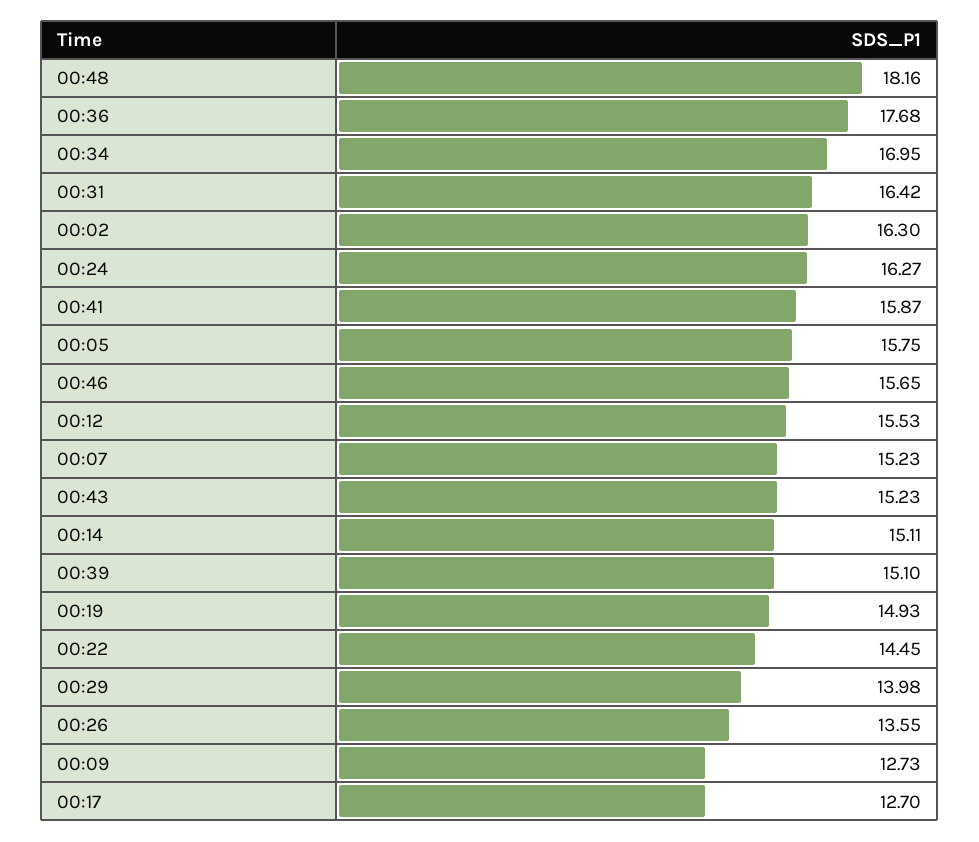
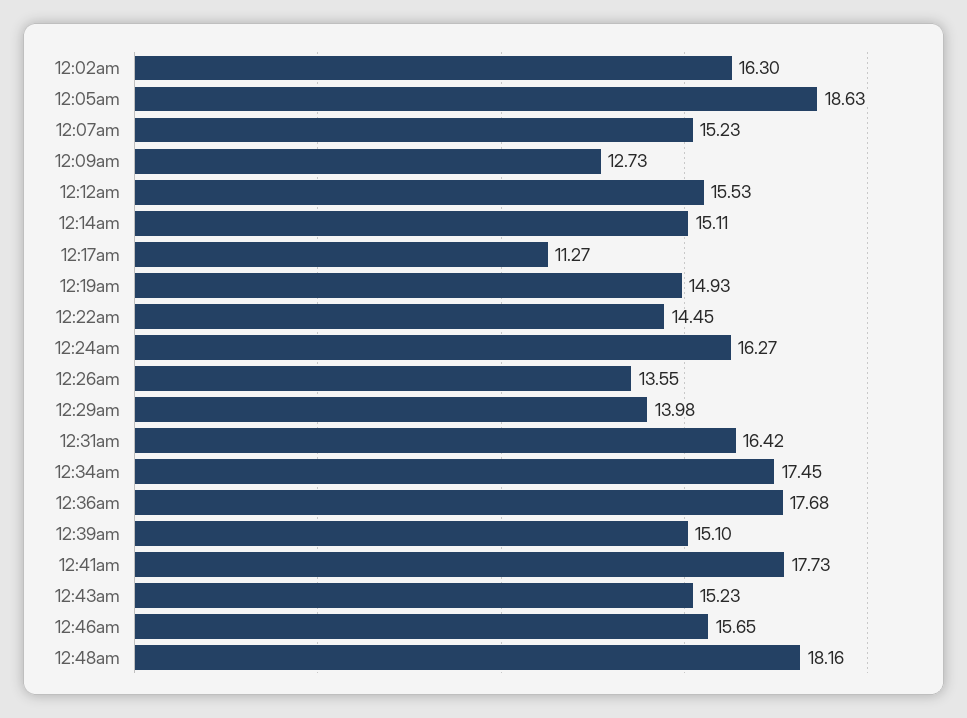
00:34: 16.95 -> 17.45
00:41: 15.87 -> 17.73
00:05: 15.75 -> 18.63
00:17: 12.7 -> 11.27

